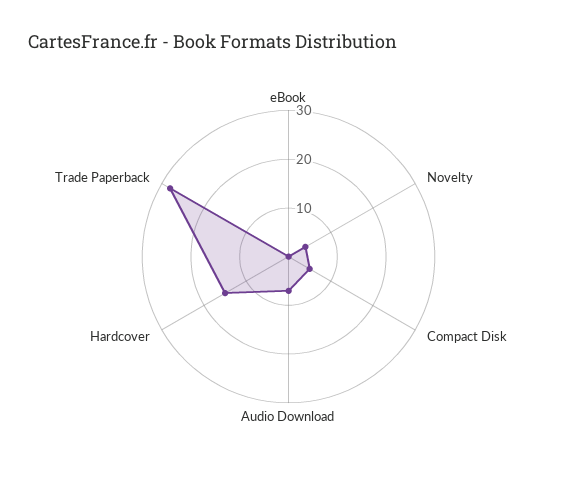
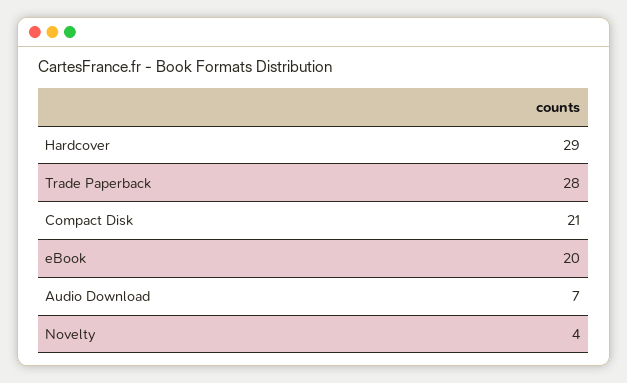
eBook: 0 -> 20
Compact Disk: 5 -> 21
Hardcover: 15 -> 29

